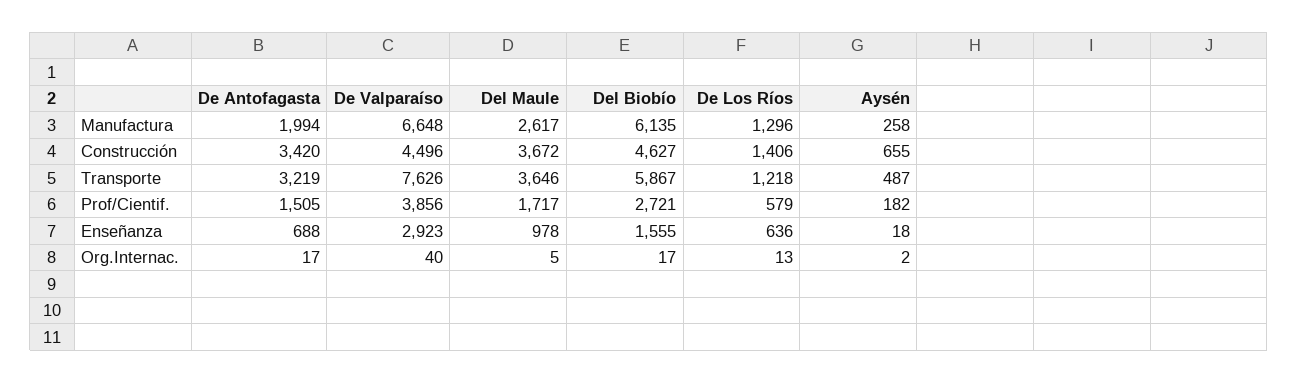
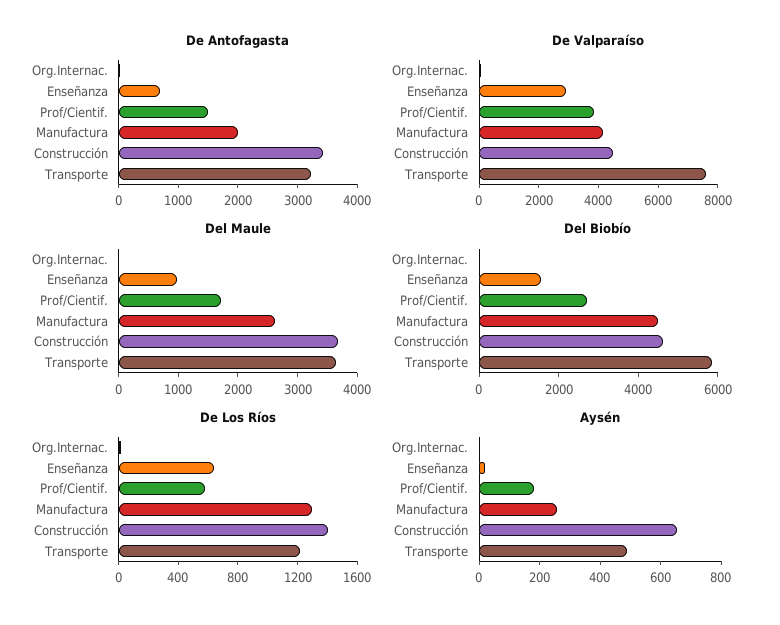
De Valparaíso, Manufactura: 6648 -> 4000
Del Biobío, Manufactura: 6135 -> 4500

